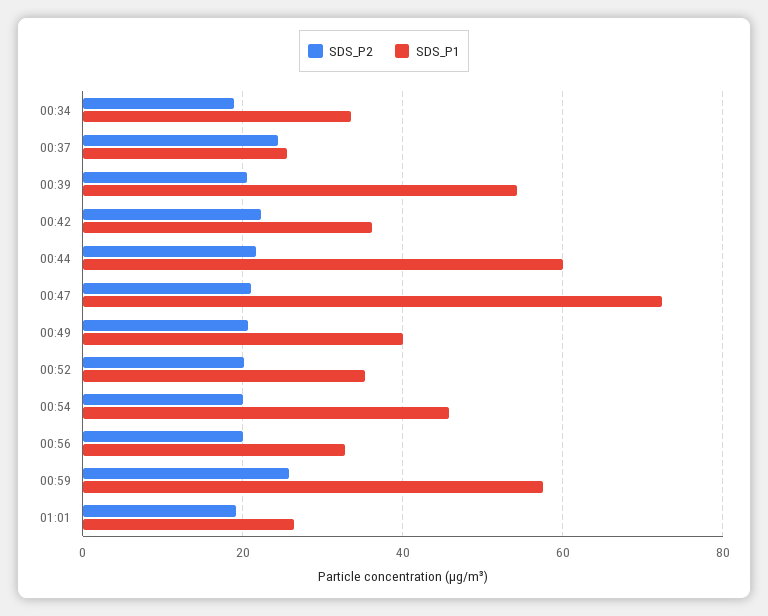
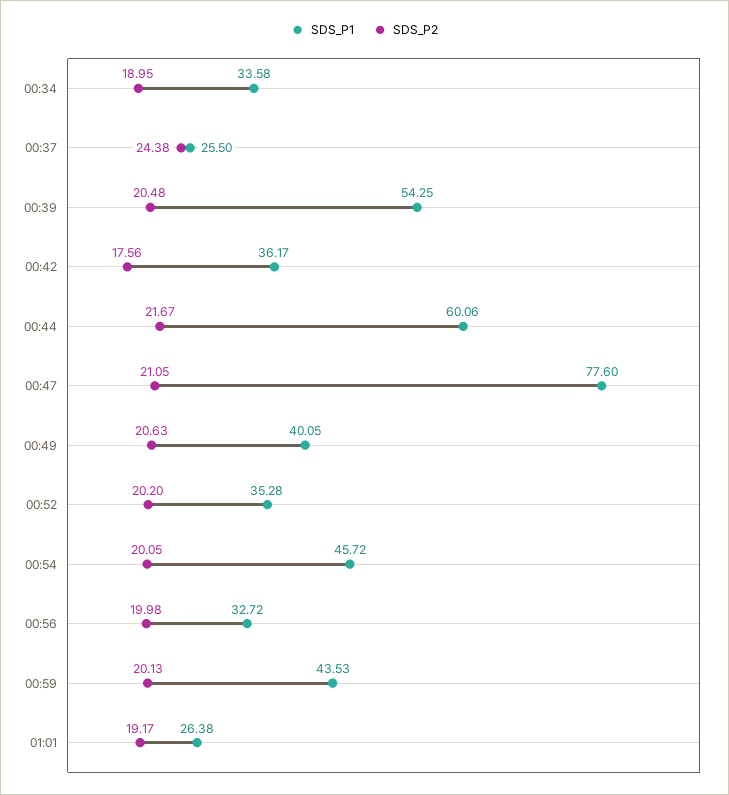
SDS_P2, 00:42: 22 -> 17.56
SDS_P1, 00:47: 72 -> 77.6
SDS_P2, 00:59: 26 -> 20.13
SDS_P1, 00:59: 58 -> 43.53

